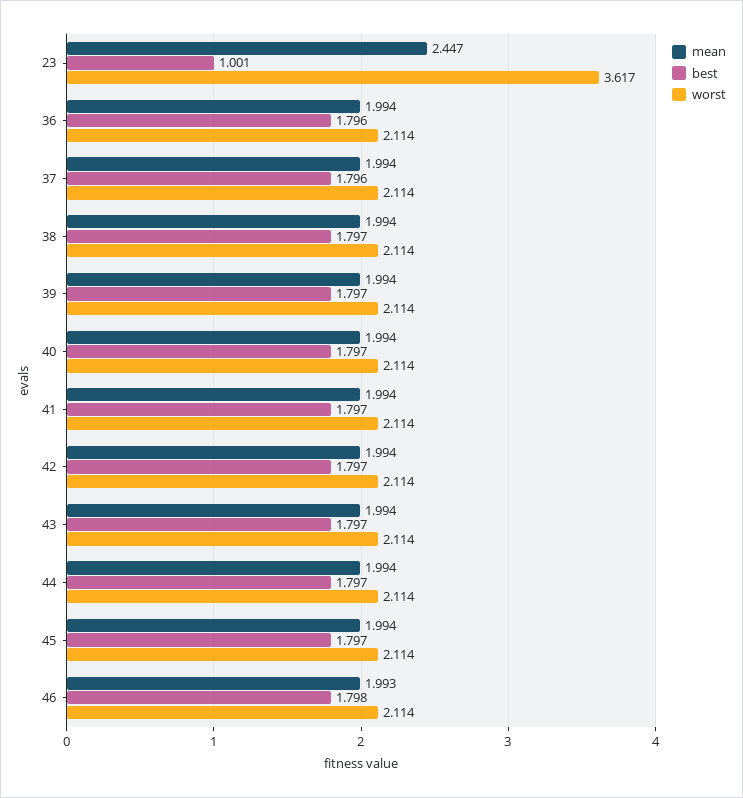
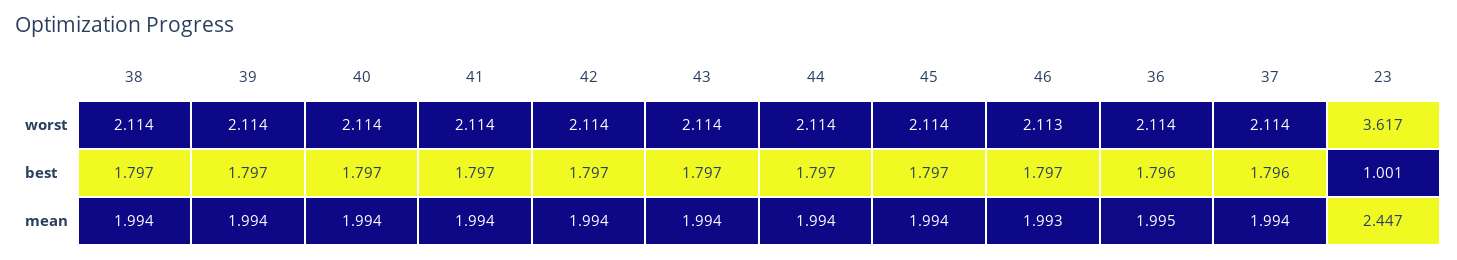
mean, 36: 1.994 -> 1.995
best, 46: 1.798 -> 1.797
worst, 46: 2.114 -> 2.113

